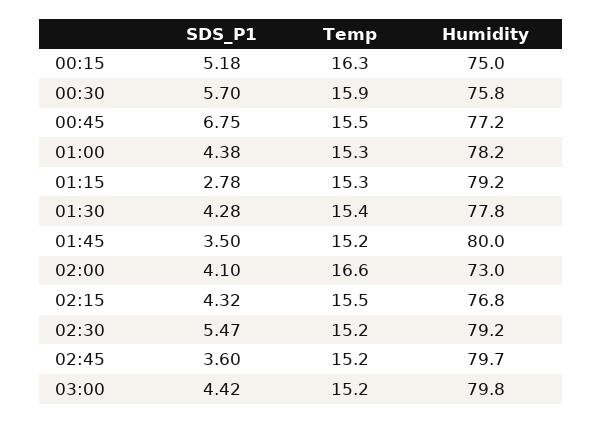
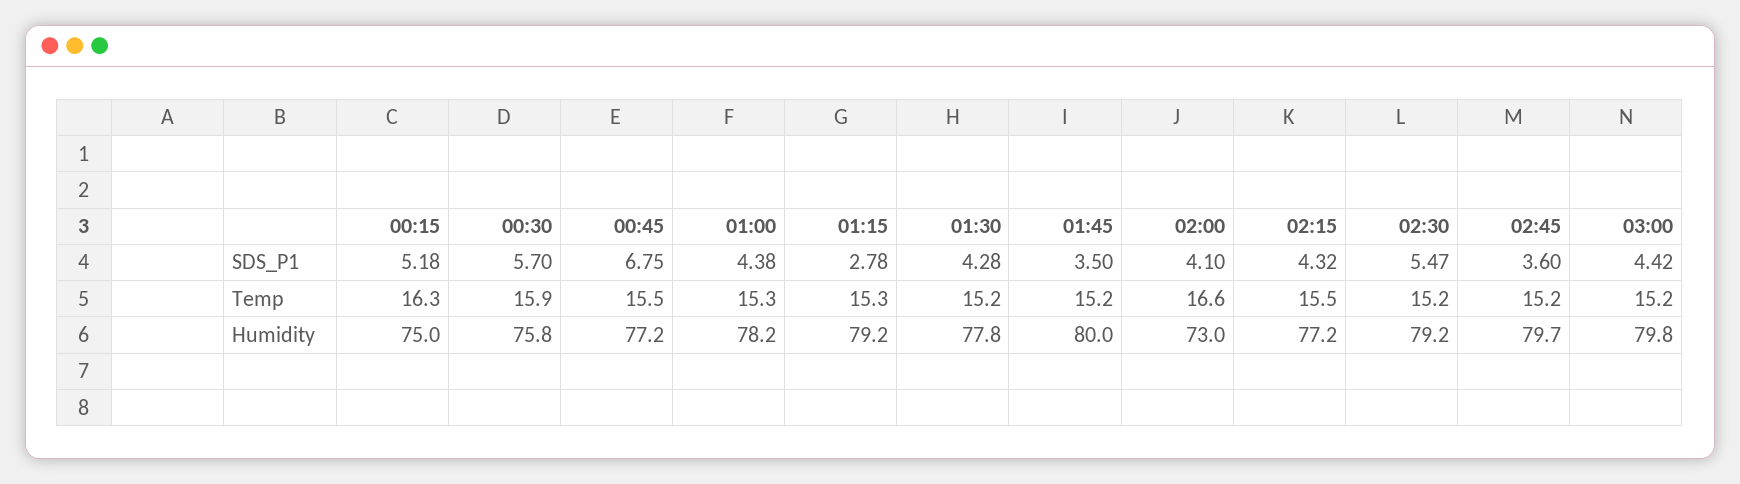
Temp, 01:30: 15.4 -> 15.2
Humidity, 02:15: 76.8 -> 77.2

